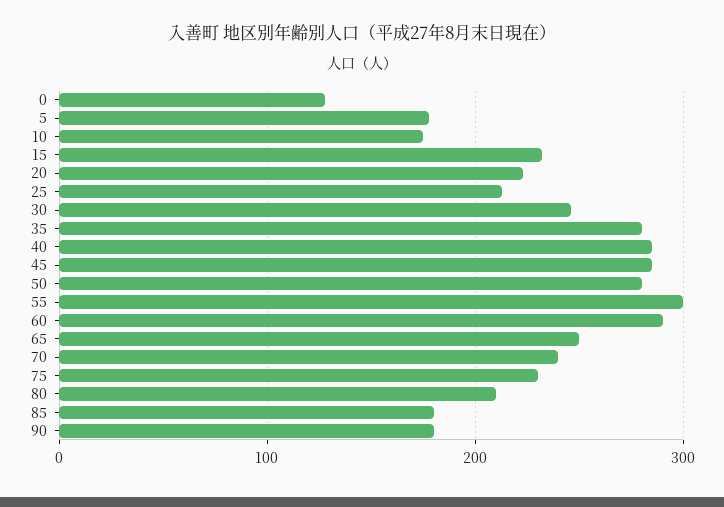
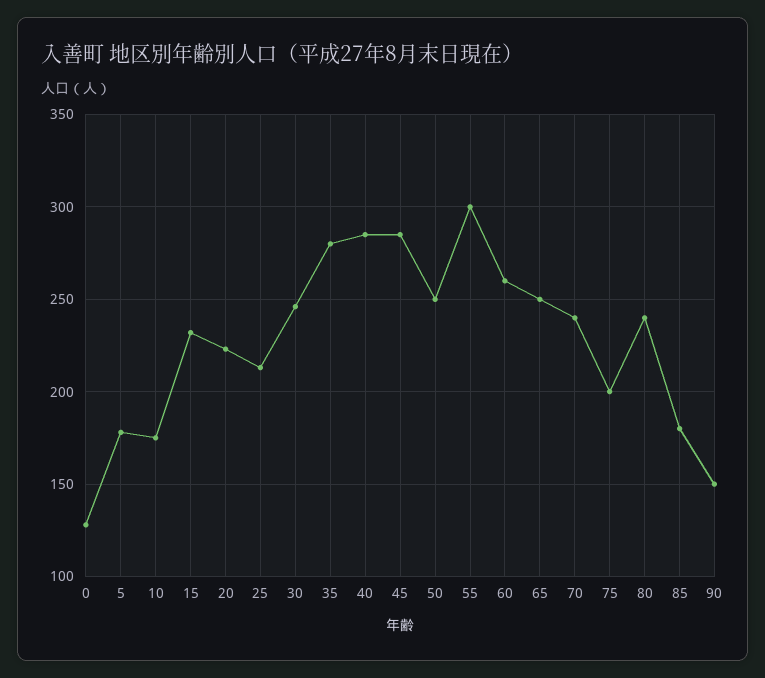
50: 280 -> 250
60: 290 -> 260
75: 230 -> 200
80: 210 -> 240
90: 180 -> 150

